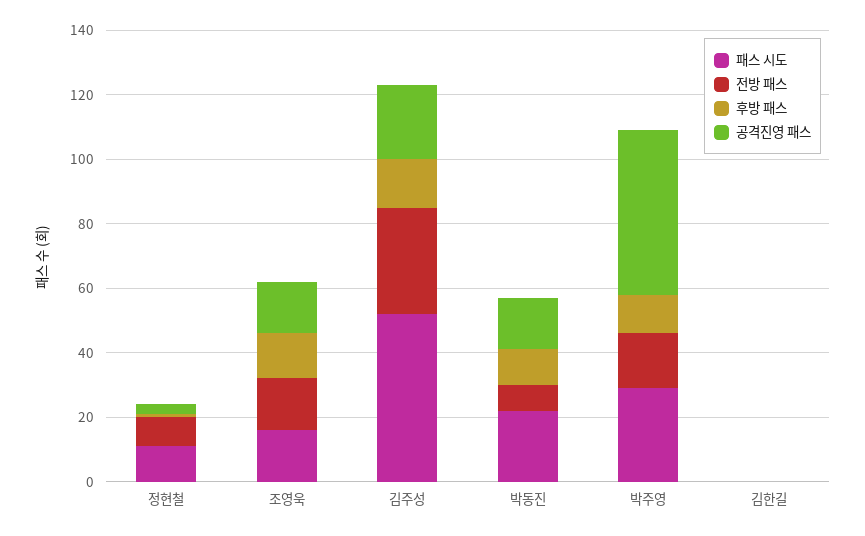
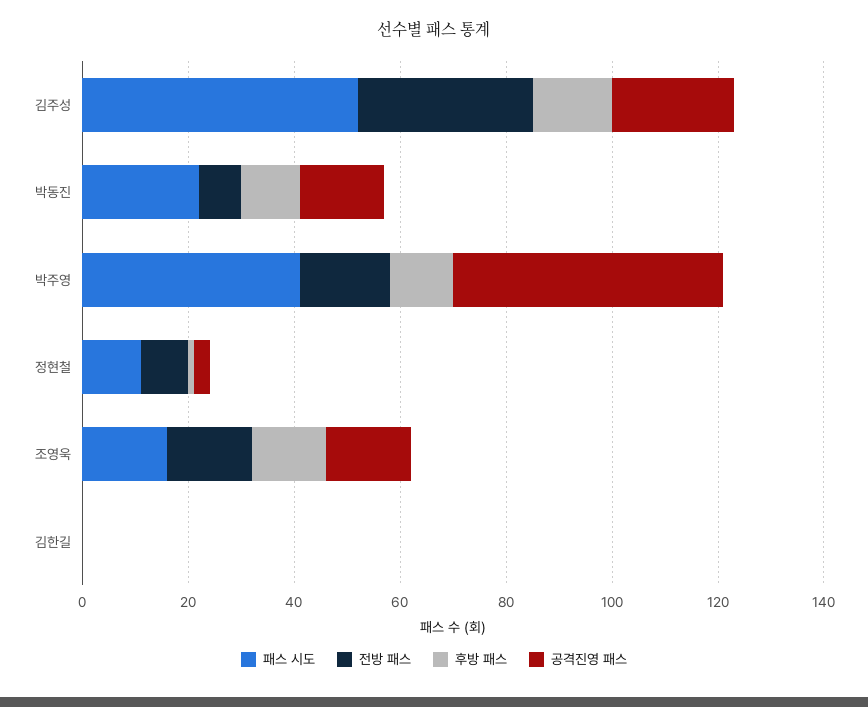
패스 시도, 박주영: 30 -> 40

